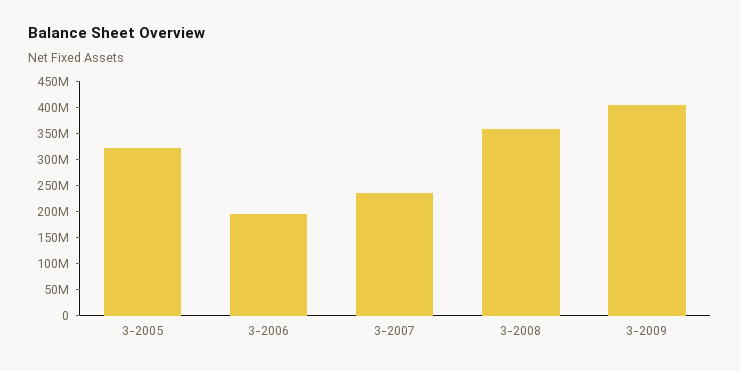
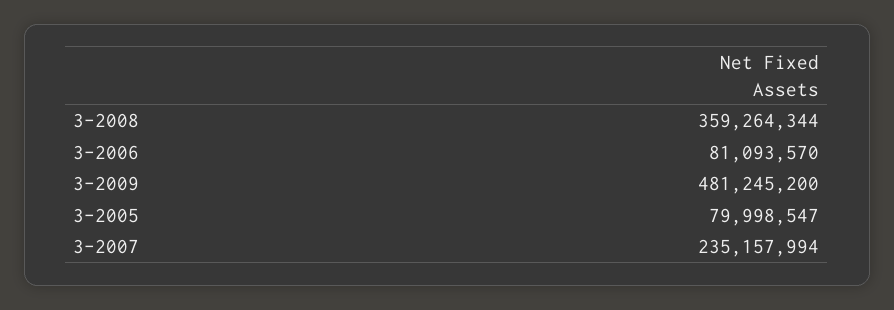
3-2005: 325000000 -> 79998547
3-2006: 200000000 -> 81093570
3-2009: 400000000 -> 481245200

